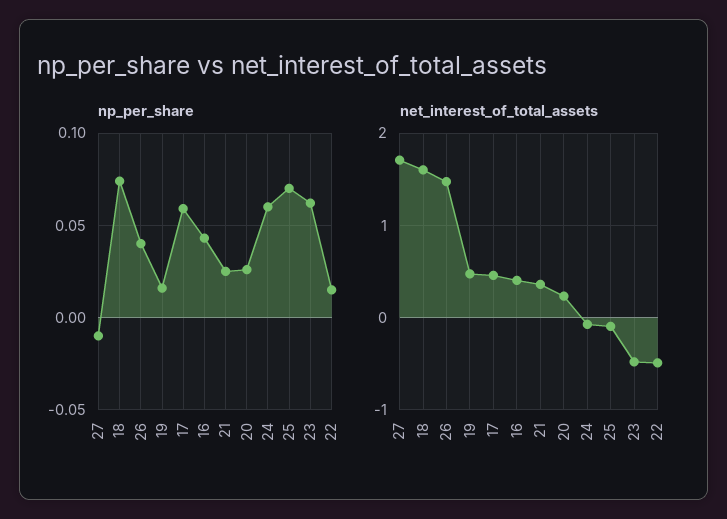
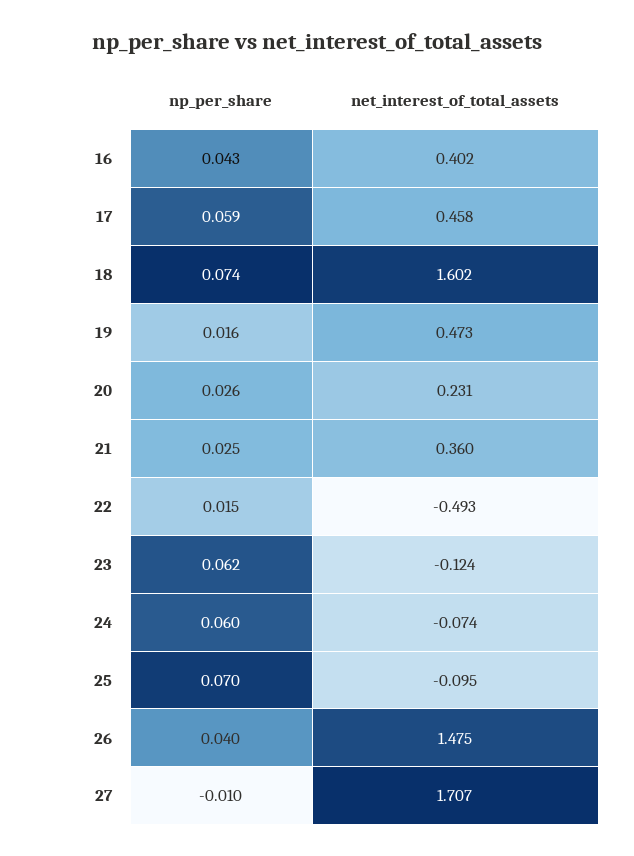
net_interest_of_total_assets, 23: -0.5 -> -0.124

